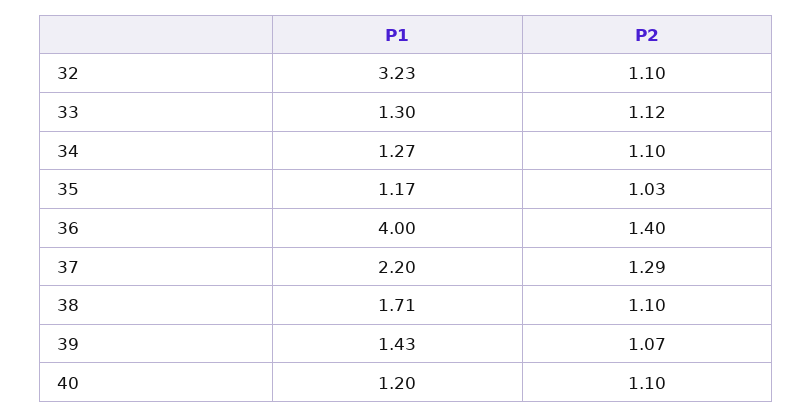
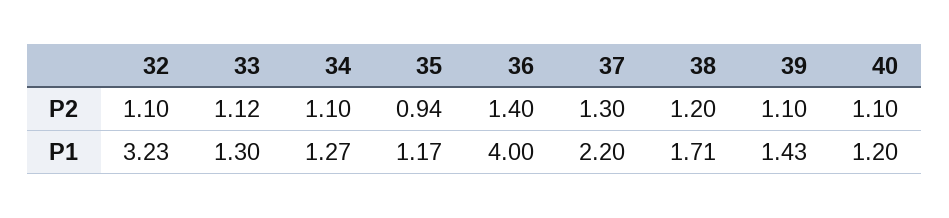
P2, 35: 1.03 -> 0.94
P2, 37: 1.29 -> 1.3
P2, 38: 1.1 -> 1.2
P2, 39: 1.07 -> 1.1

